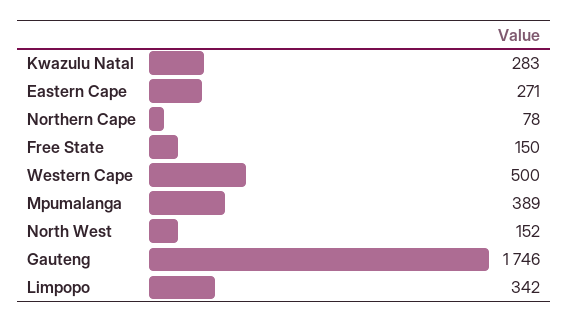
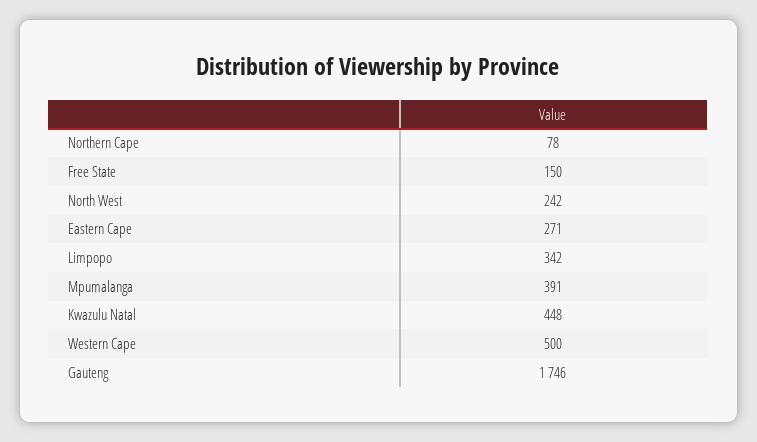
Kwazulu Natal: 283 -> 448
Mpumalanga: 389 -> 391
North West: 152 -> 242

